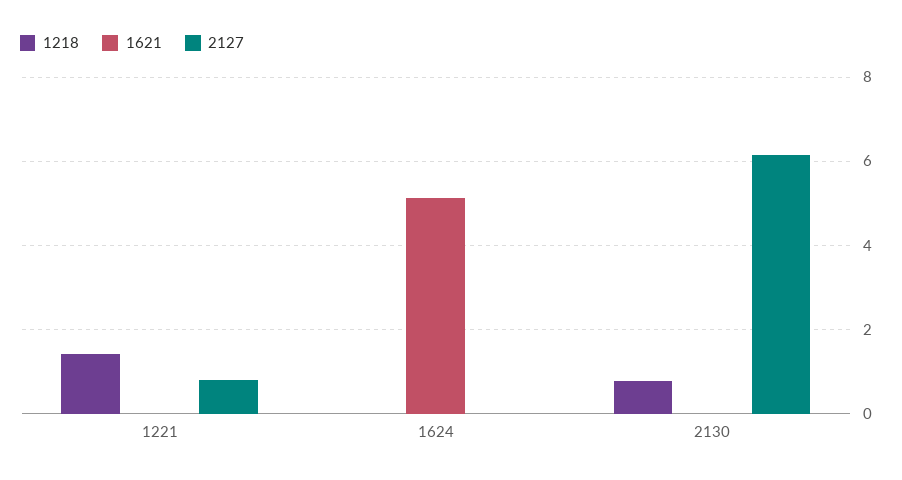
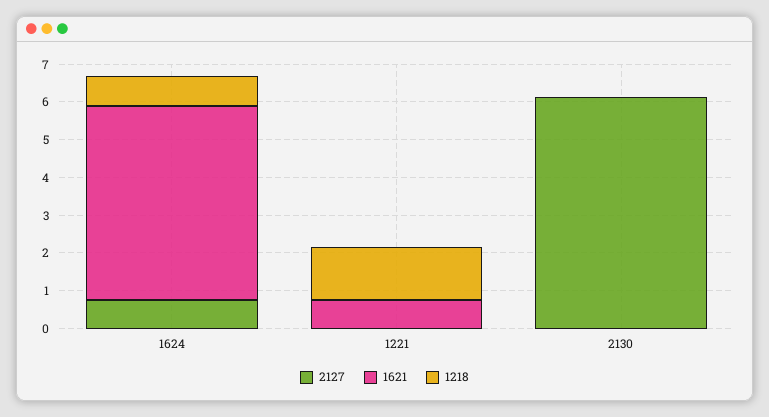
1621, 1221: 0 -> 0.75
2127, 1221: 0.8 -> 0
1218, 1624: 0 -> 0.75
2127, 1624: 0 -> 0.75
1218, 2130: 0.8 -> 0

